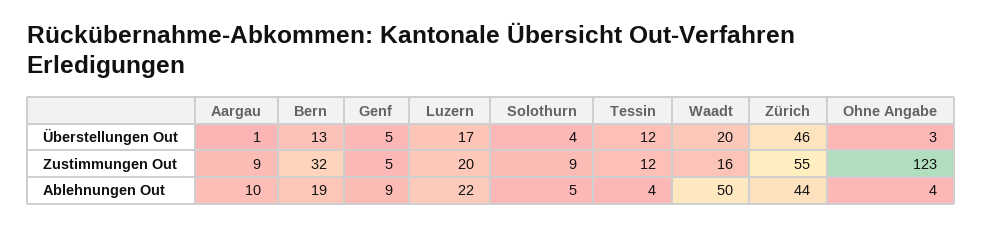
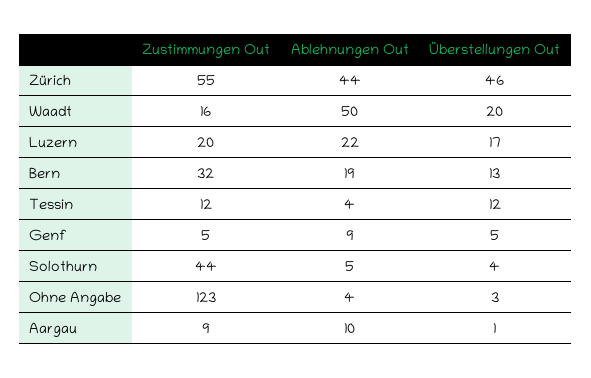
Solothurn, Zustimmungen Out: 9 -> 44

